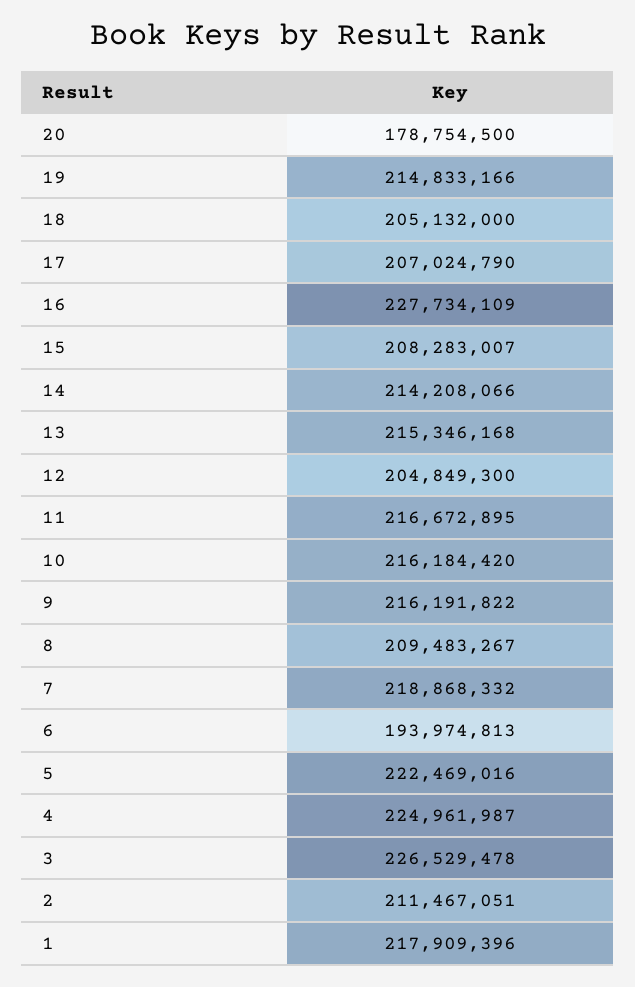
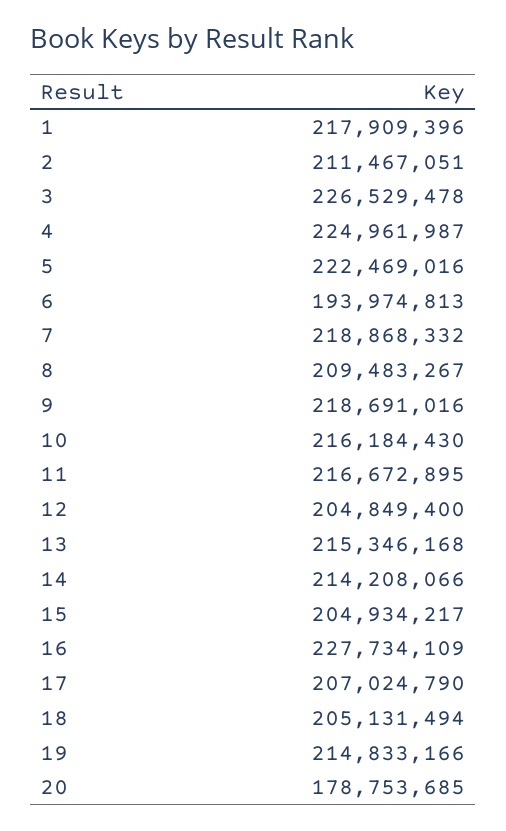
20: 178754500 -> 178753685
18: 205132000 -> 205131494
15: 208283007 -> 204934217
12: 204849300 -> 204849400
10: 216184420 -> 216184430
9: 216191822 -> 218691016

